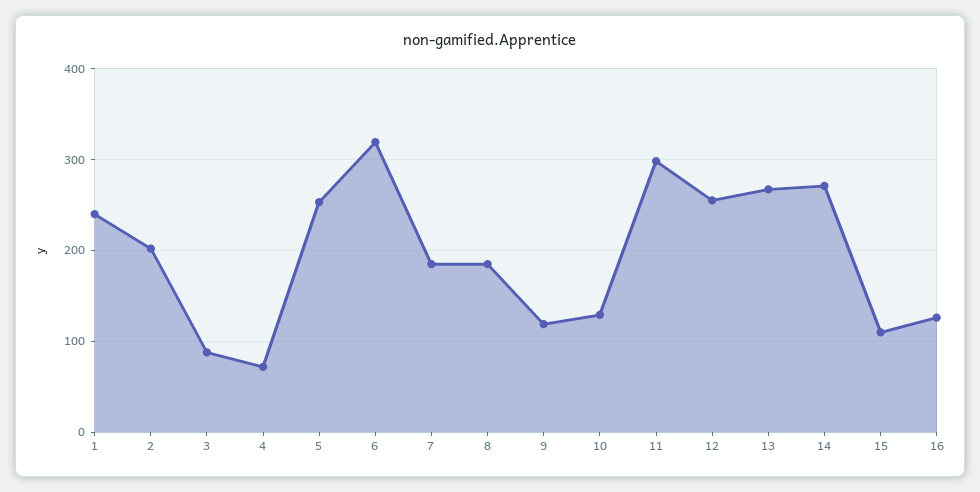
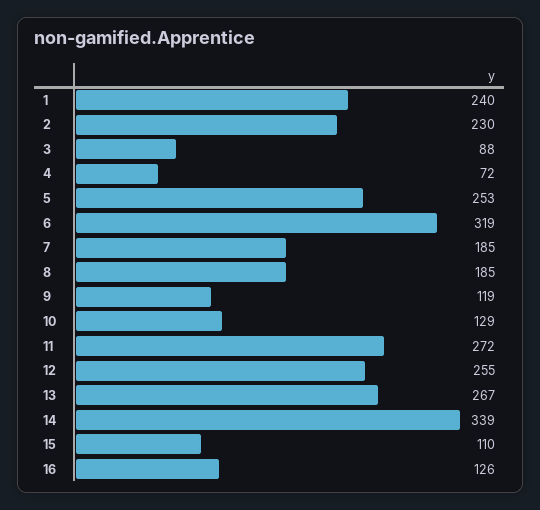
2: 200 -> 230
11: 300 -> 272
14: 270 -> 339

